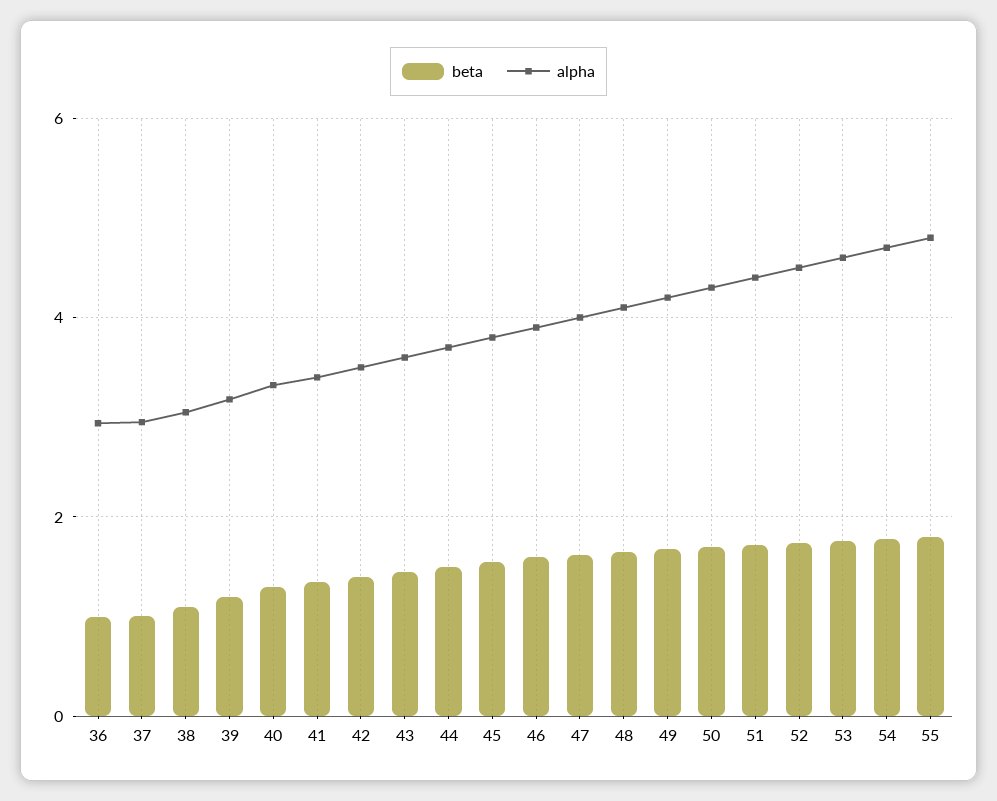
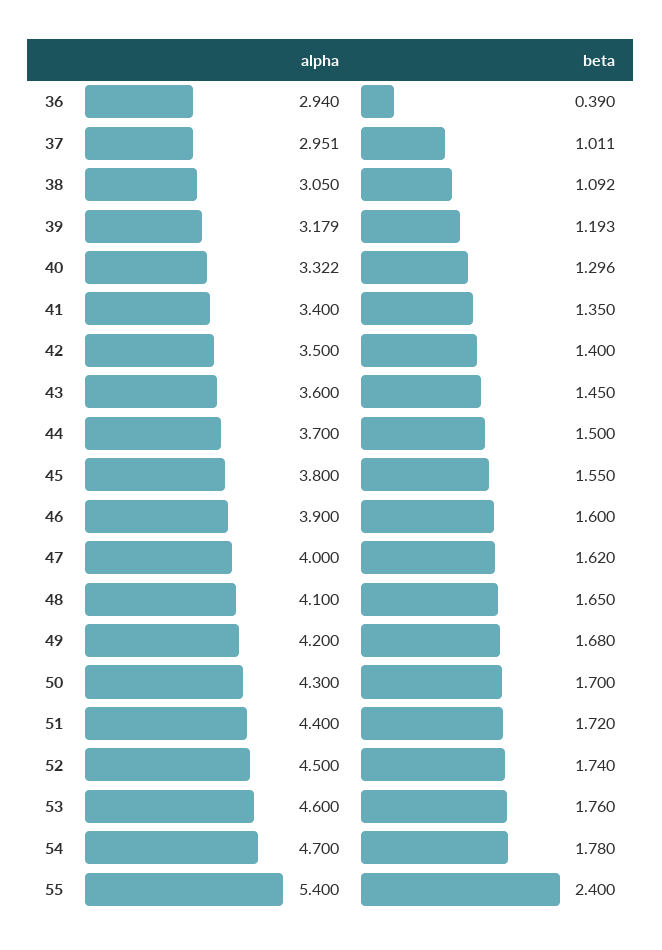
beta, 36: 1 -> 0.39
beta, 55: 1.8 -> 2.4
alpha, 55: 4.8 -> 5.4

